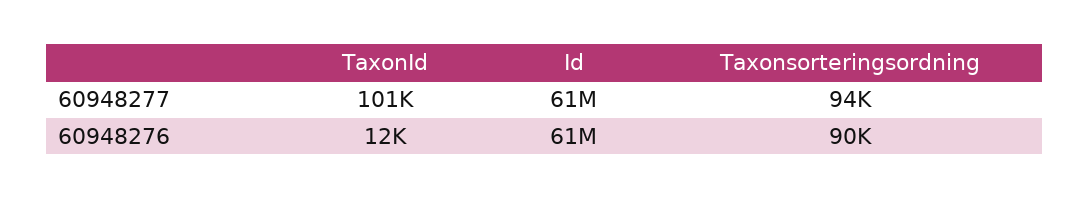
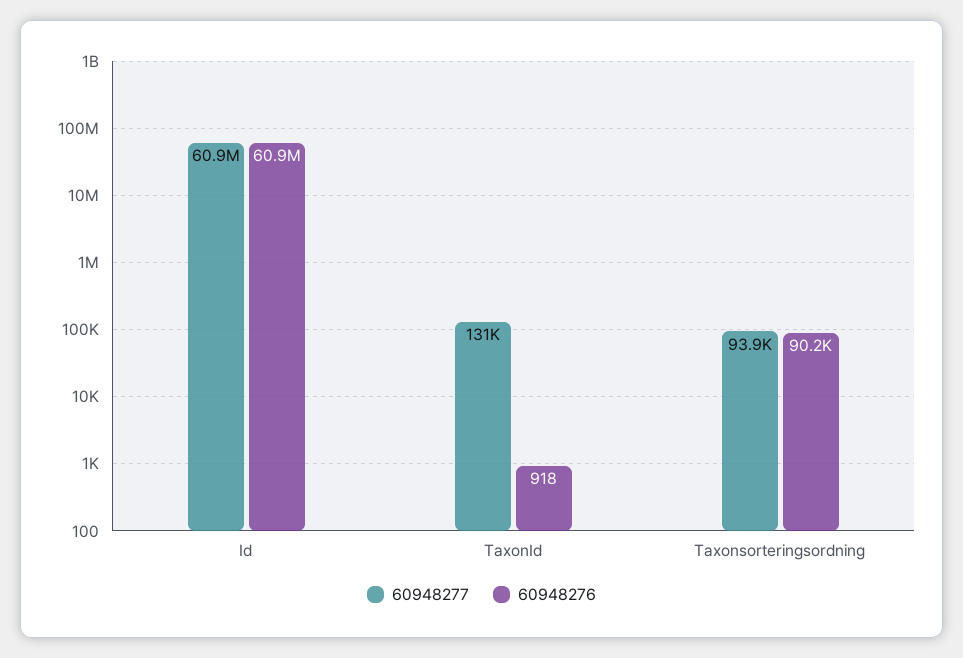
60948277, TaxonId: 101000 -> 131000
60948276, TaxonId: 12000 -> 918

